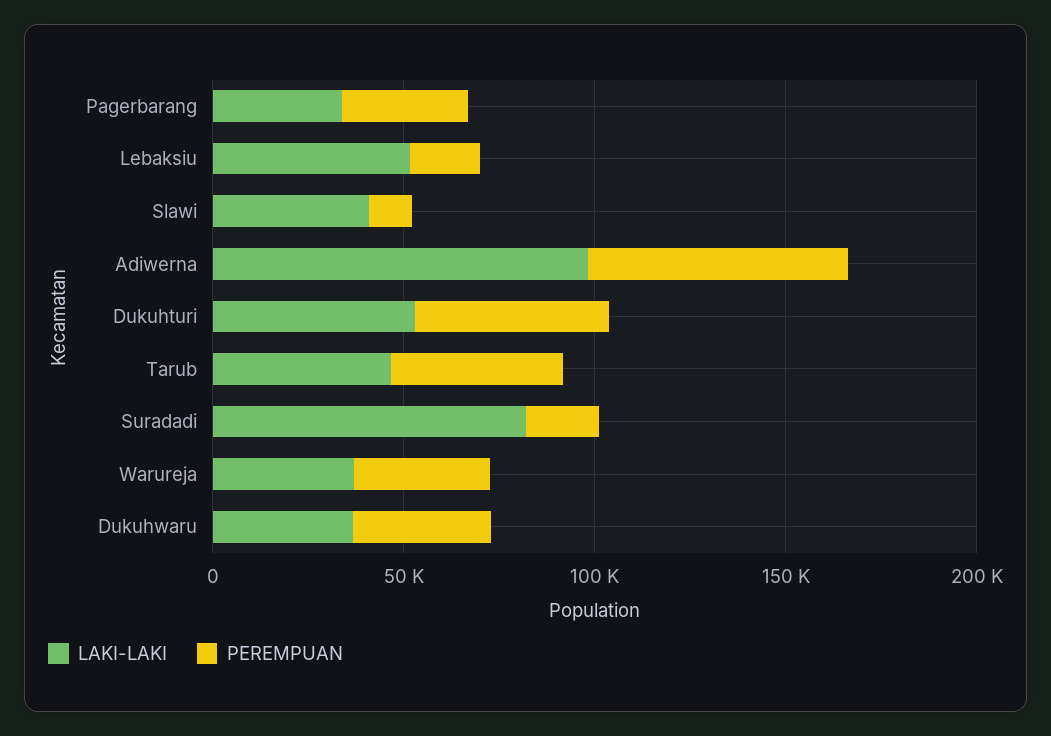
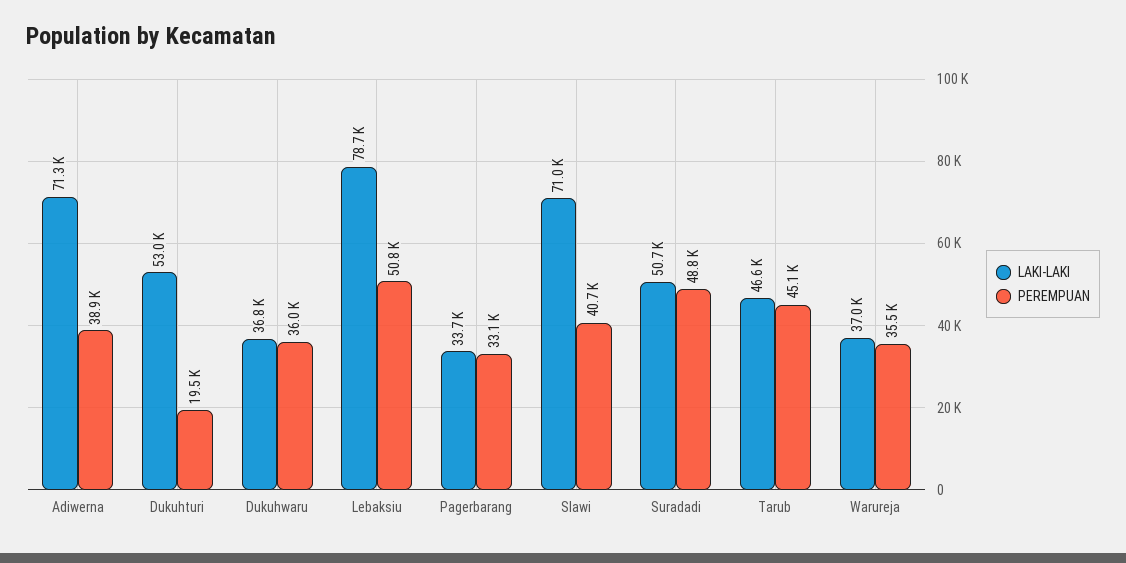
LAKI-LAKI, Lebaksiu: 50000 -> 78700
PEREMPUAN, Lebaksiu: 20000 -> 50800
LAKI-LAKI, Slawi: 40000 -> 71000
PEREMPUAN, Slawi: 10000 -> 40700
LAKI-LAKI, Adiwerna: 100000 -> 71300
PEREMPUAN, Adiwerna: 70000 -> 38900
PEREMPUAN, Dukuhturi: 50000 -> 19500
LAKI-LAKI, Suradadi: 80000 -> 50700
PEREMPUAN, Suradadi: 20000 -> 48800

